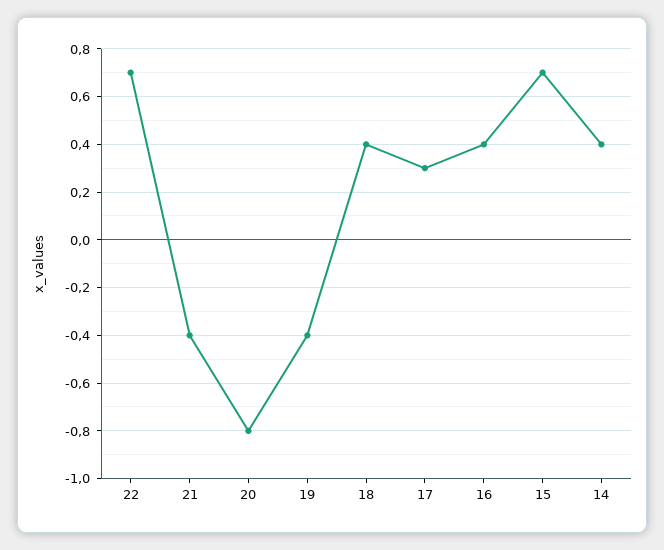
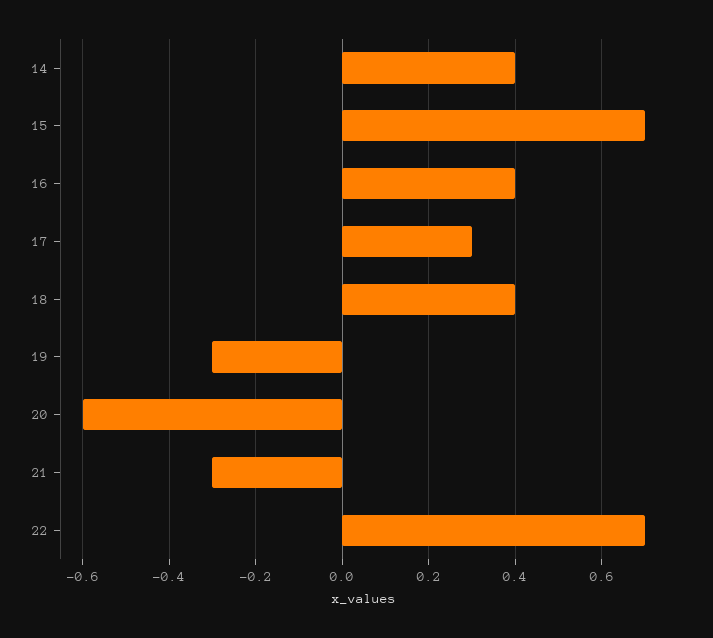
21: -0.4 -> -0.3
20: -0.8 -> -0.6
19: -0.4 -> -0.3

